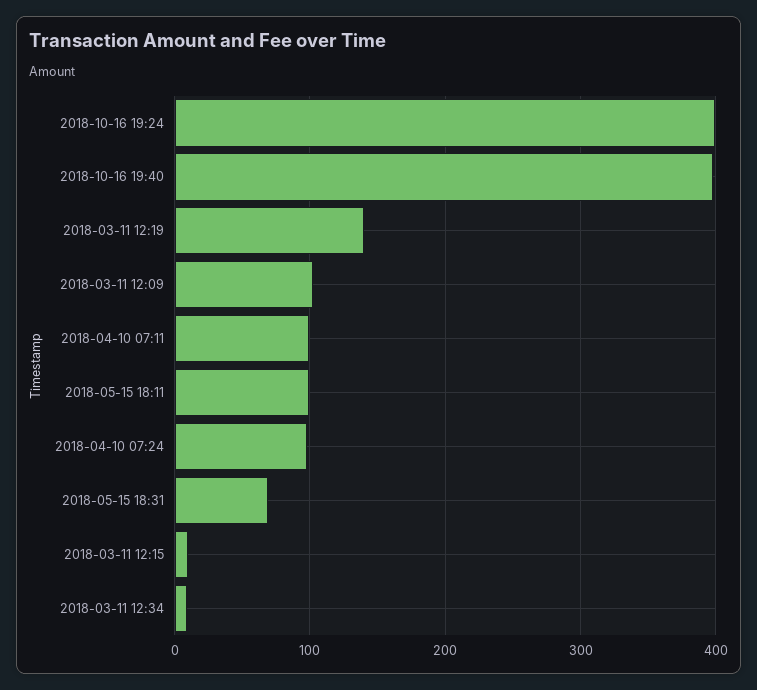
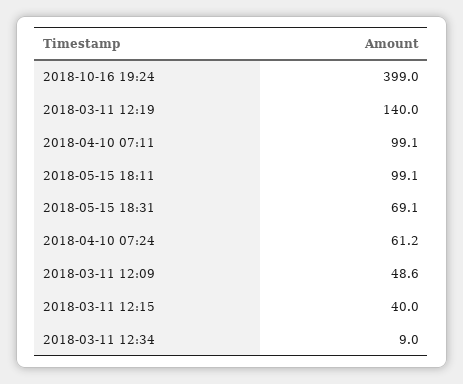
2018-10-16 19:40: 400 -> none
2018-03-11 12:09: 100 -> 48.6
2018-04-10 07:24: 100 -> 61.2
2018-03-11 12:15: 10 -> 40

